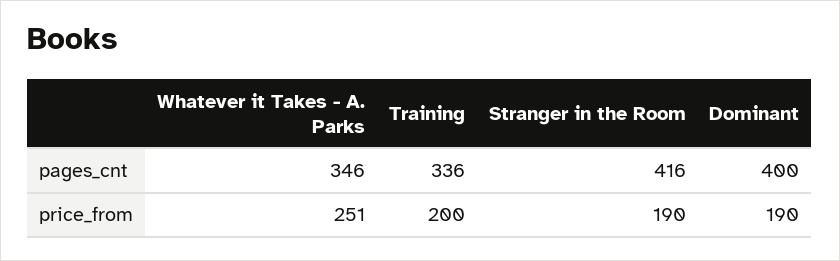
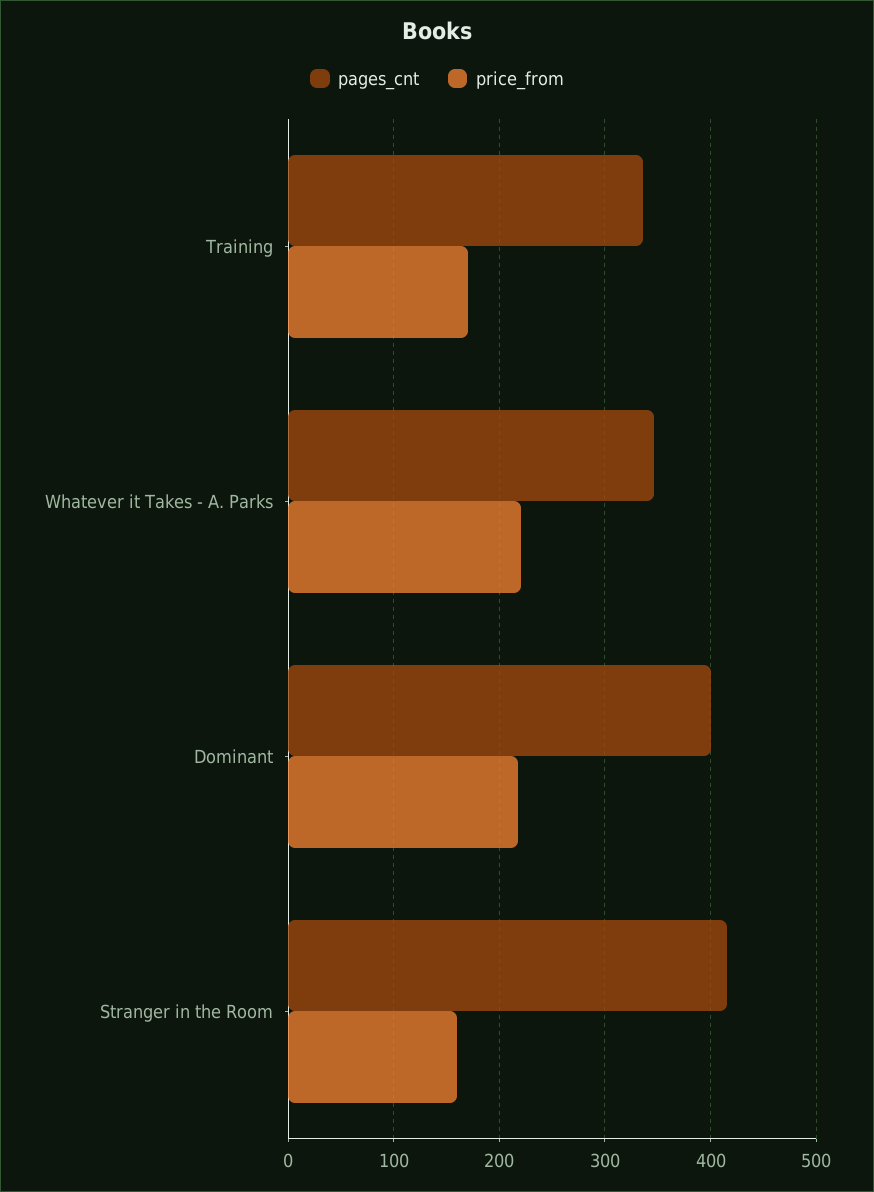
price_from, Whatever it Takes - A. Parks: 251 -> 220
price_from, Training: 200 -> 170
price_from, Stranger in the Room: 190 -> 160
price_from, Dominant: 190 -> 220

